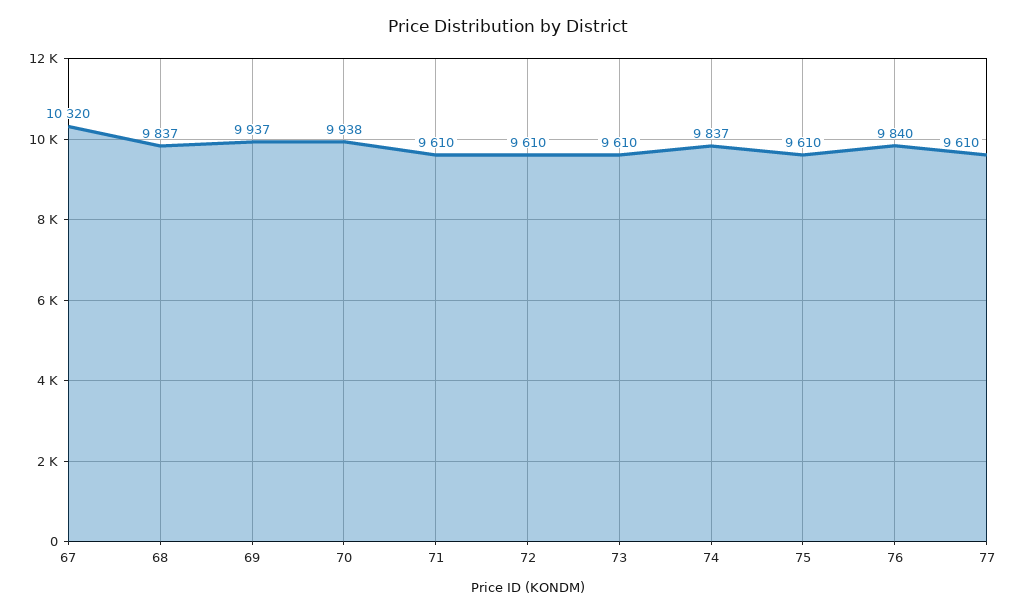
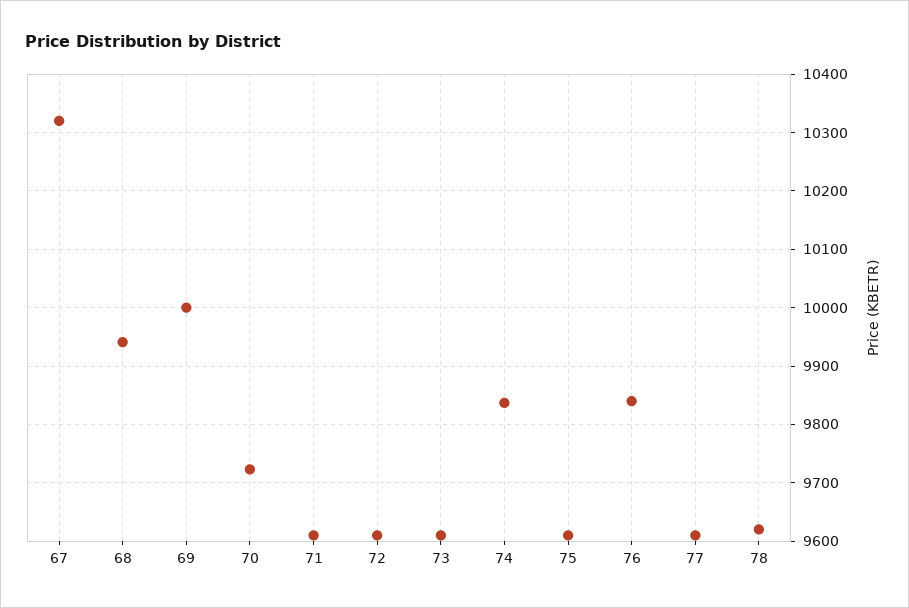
68: 9837 -> 9940
69: 9937 -> 10000
70: 9938 -> 9720
78: none -> 9620

